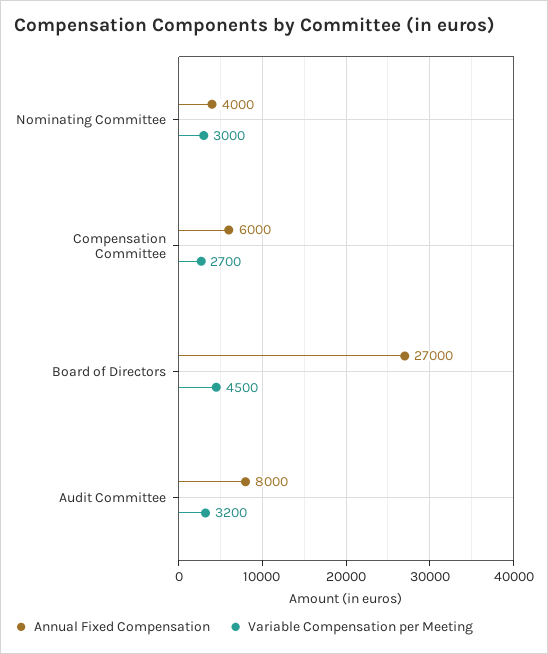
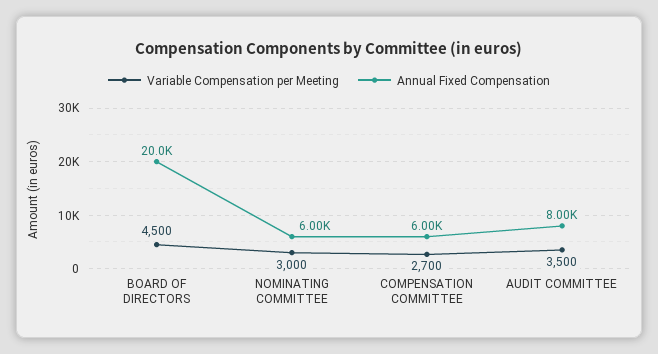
Annual Fixed Compensation, Nominating Committee: 4000 -> 6000
Annual Fixed Compensation, Board of Directors: 27000 -> 20000
Variable Compensation per Meeting, Audit Committee: 3200 -> 3500

